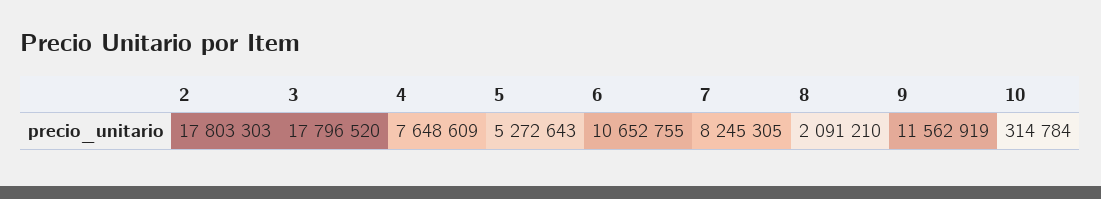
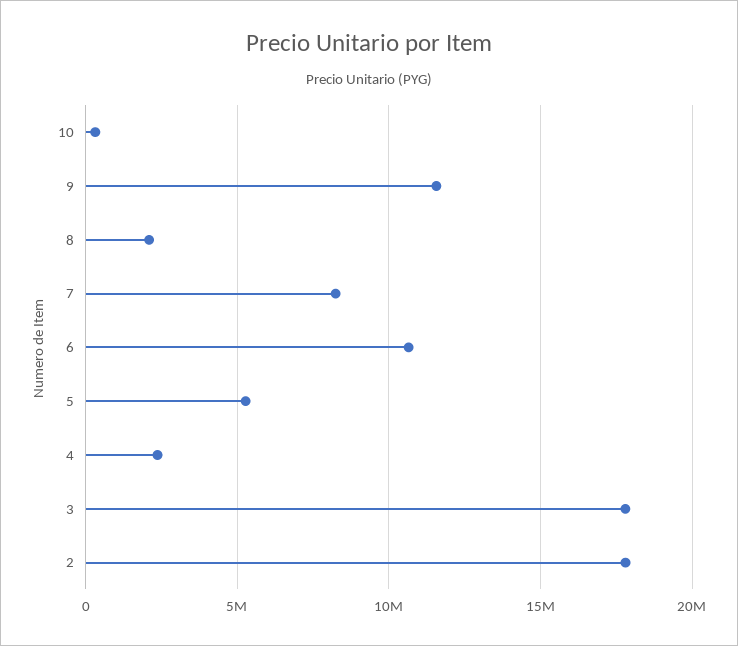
4: 7648609 -> 2500000

